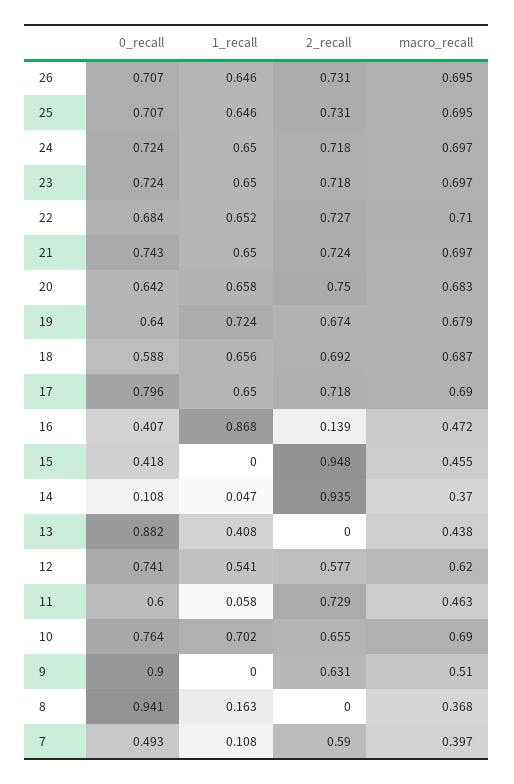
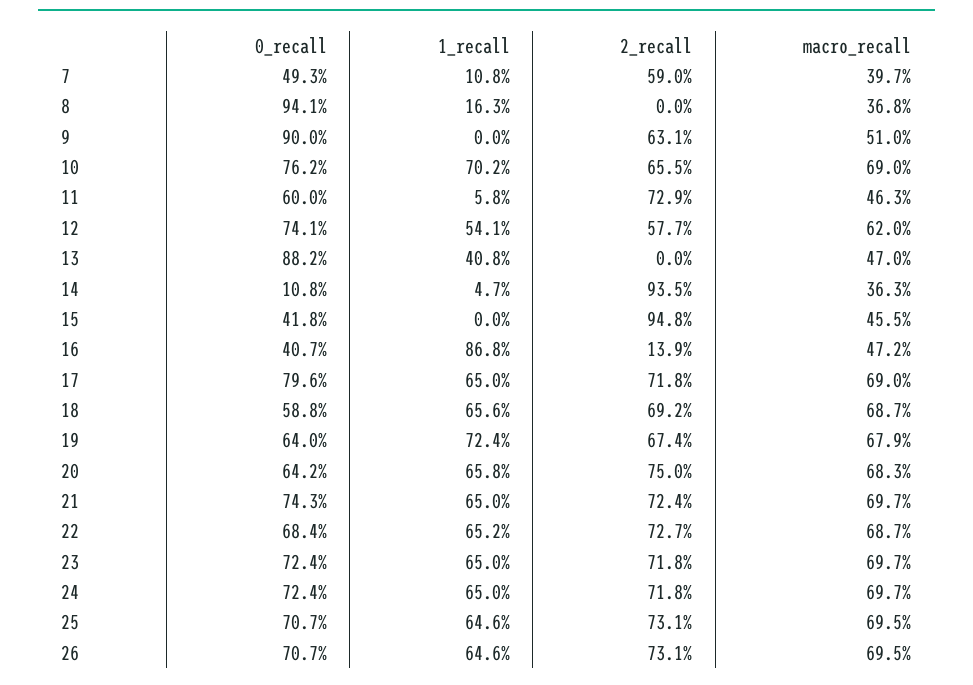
macro_recall, 22: 0.71 -> 0.687
macro_recall, 14: 0.37 -> 0.363
macro_recall, 13: 0.438 -> 0.47
0_recall, 10: 0.764 -> 0.762

